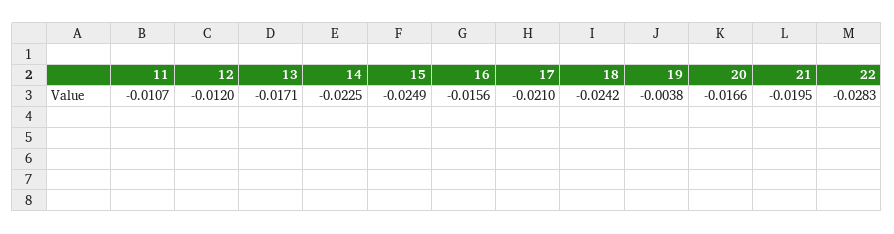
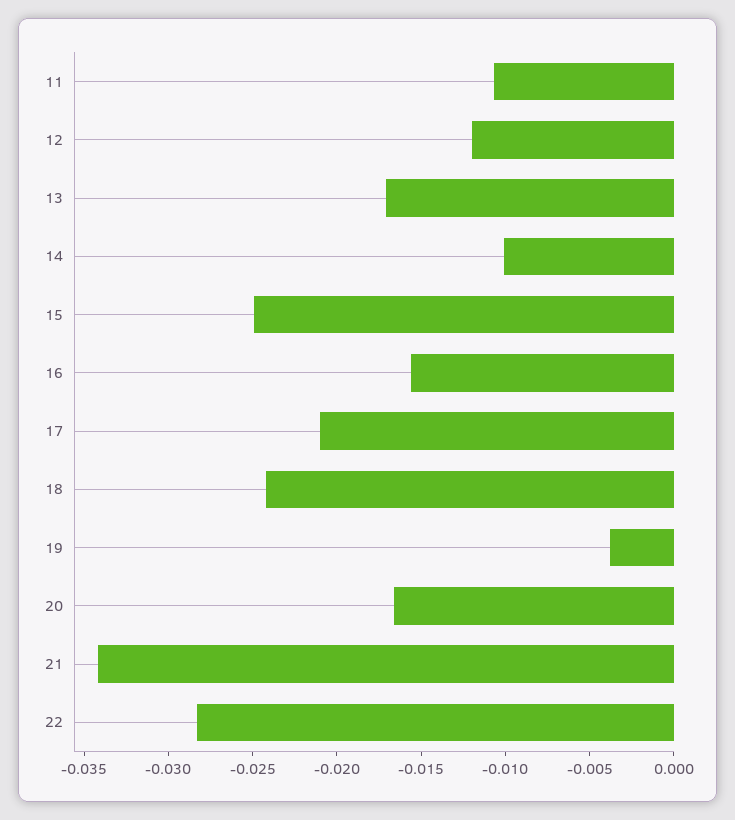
14: -0.0225 -> -0.01
21: -0.0195 -> -0.034

